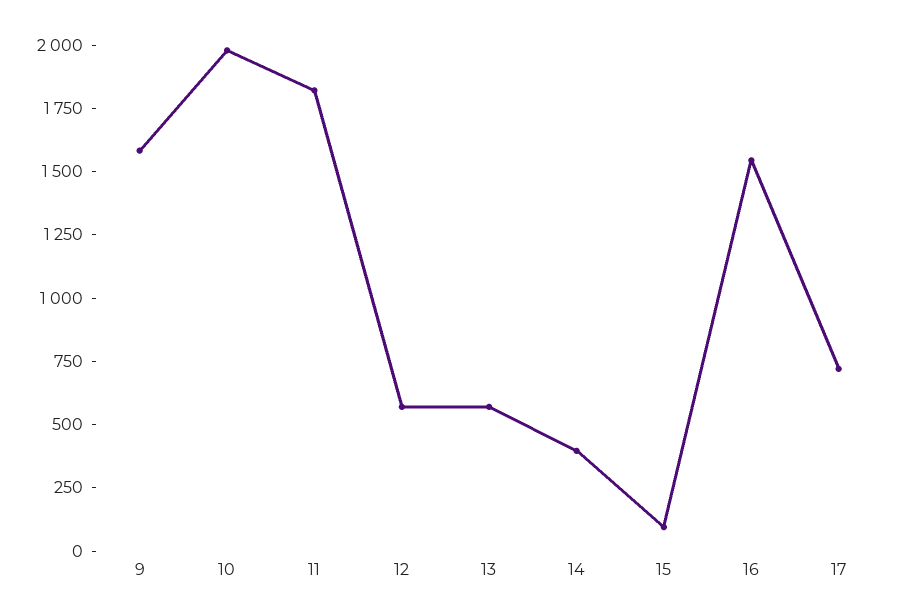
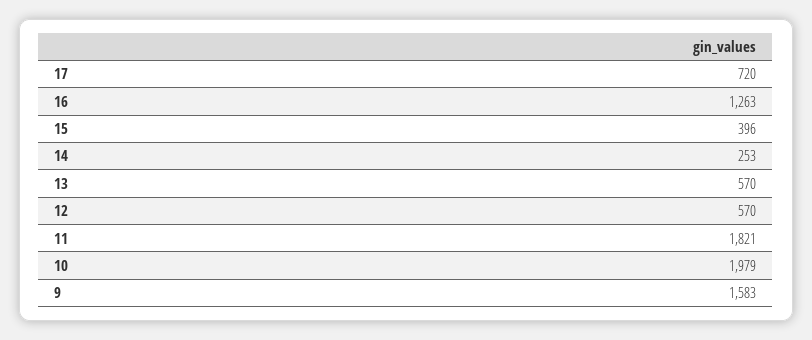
14: 400 -> 253
15: 100 -> 396
16: 1550 -> 1263

